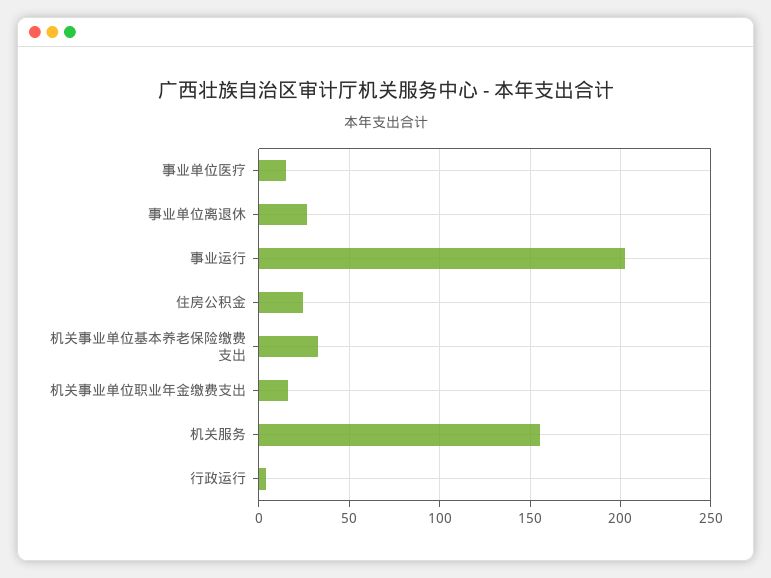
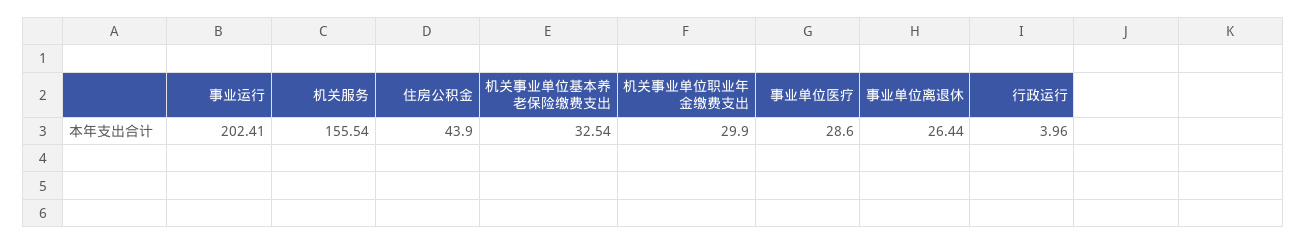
事业单位医疗: 15 -> 28.6
住房公积金: 25 -> 43.9
机关事业单位职业年金缴费支出: 15 -> 29.9

